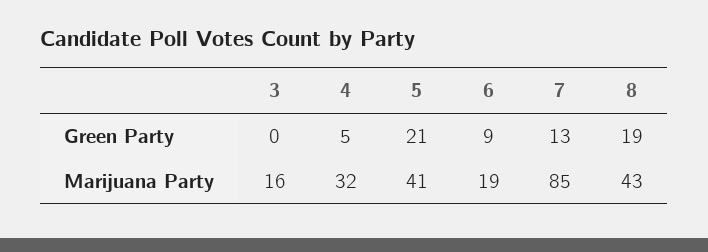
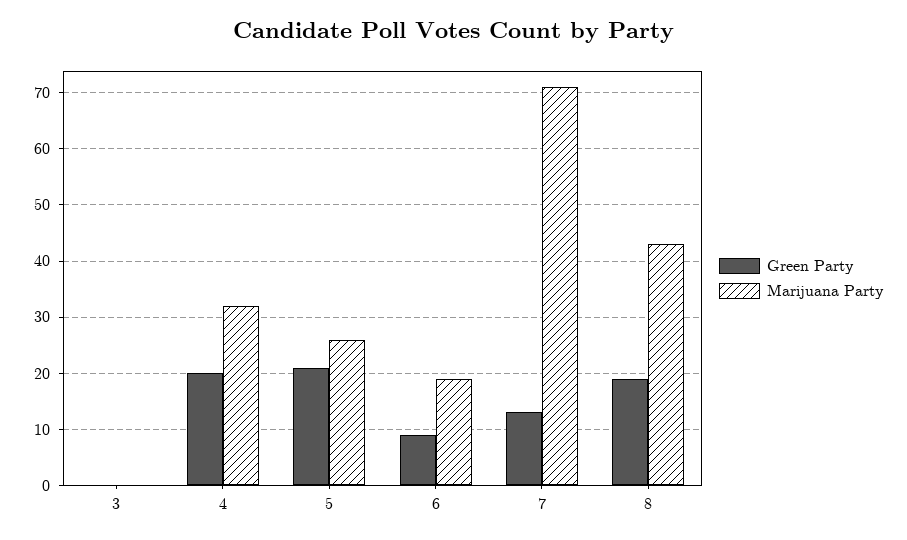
Green Party, 4: 5 -> 20
Marijuana Party, 3: 16 -> 0
Marijuana Party, 5: 41 -> 25
Marijuana Party, 7: 85 -> 70

